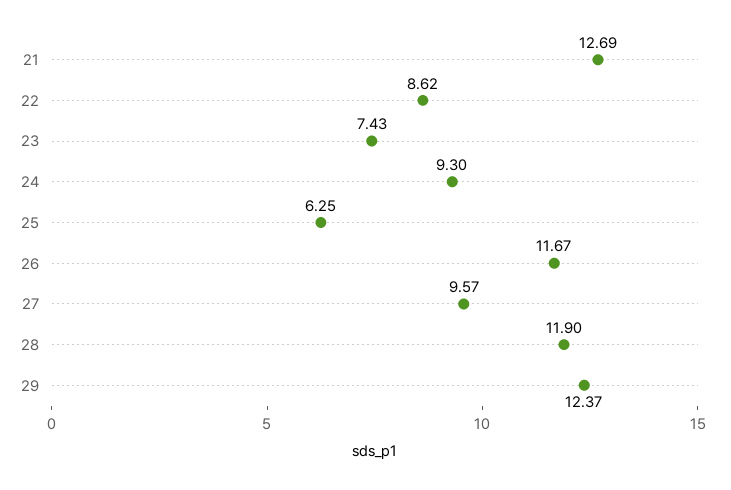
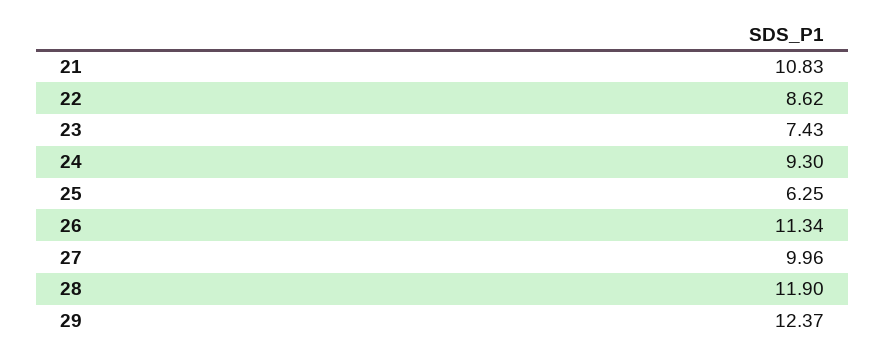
21: 12.69 -> 10.83
26: 11.67 -> 11.34
27: 9.57 -> 9.96

